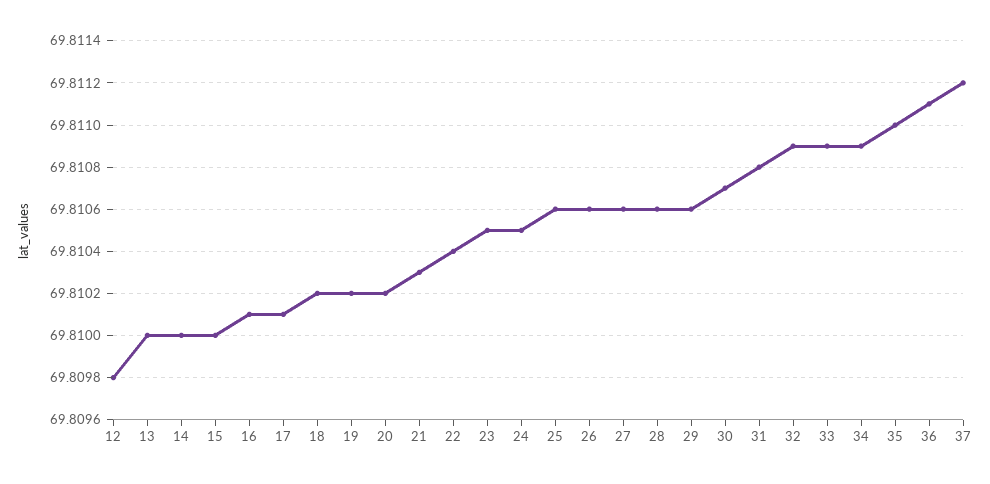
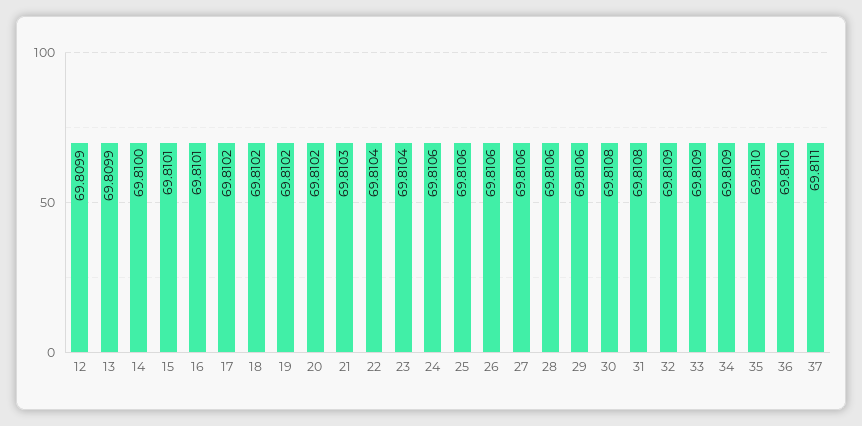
12: 69.8098 -> 69.8099
13: 69.81 -> 69.8099
15: 69.81 -> 69.8101
17: 69.8101 -> 69.8102
23: 69.8105 -> 69.8104
24: 69.8105 -> 69.8106
30: 69.8107 -> 69.8108
36: 69.8111 -> 69.811
37: 69.8112 -> 69.8111

